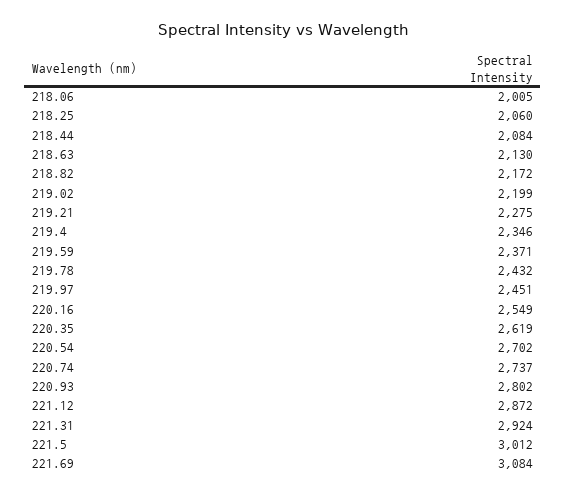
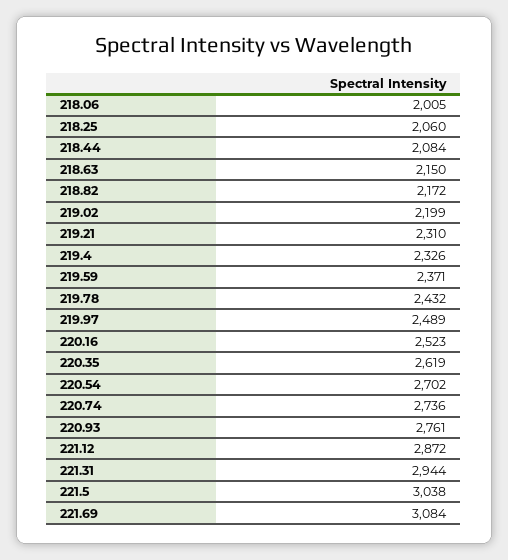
218.63: 2130 -> 2150
219.21: 2275 -> 2310
219.4: 2346 -> 2326
219.97: 2451 -> 2489
220.16: 2549 -> 2523
220.74: 2737 -> 2736
220.93: 2802 -> 2761
221.31: 2924 -> 2944
221.5: 3012 -> 3038

